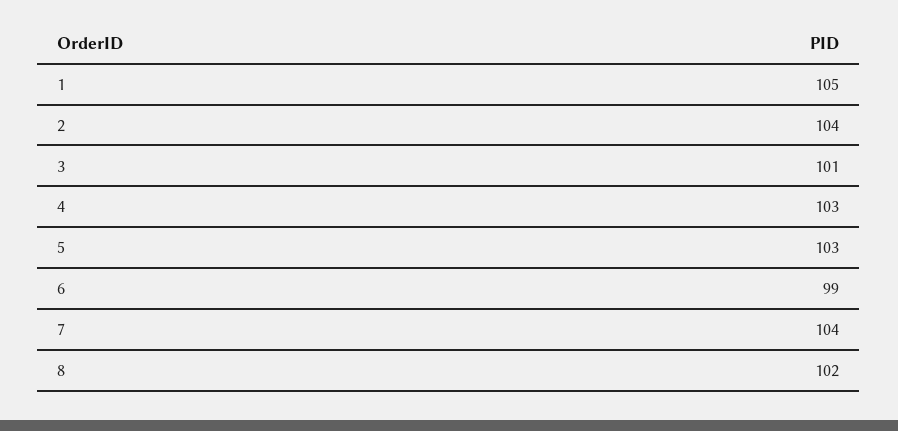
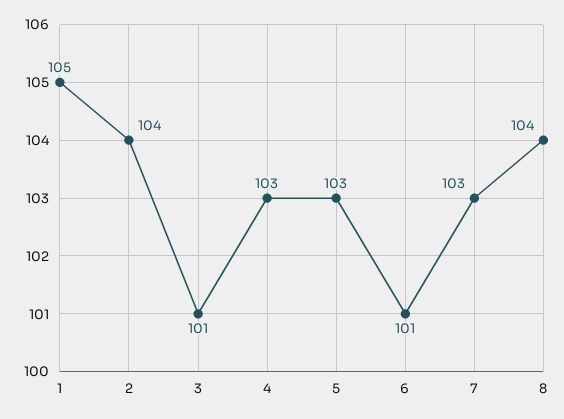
6: 99 -> 101
7: 104 -> 103
8: 102 -> 104

